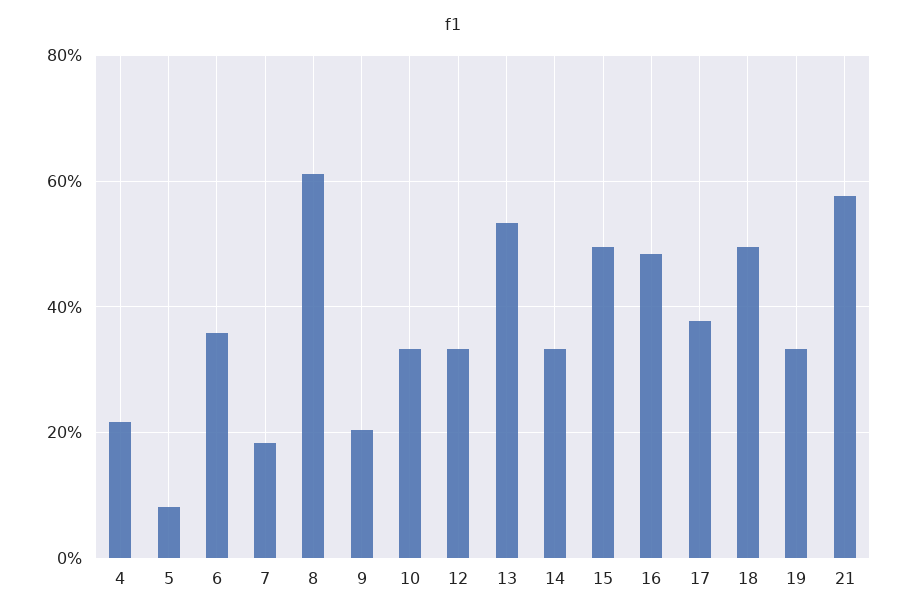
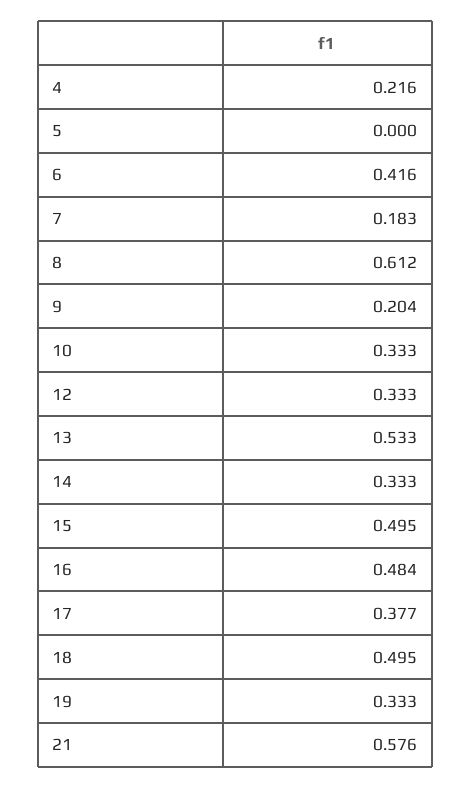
5: 0.08 -> 0
6: 0.36 -> 0.416

